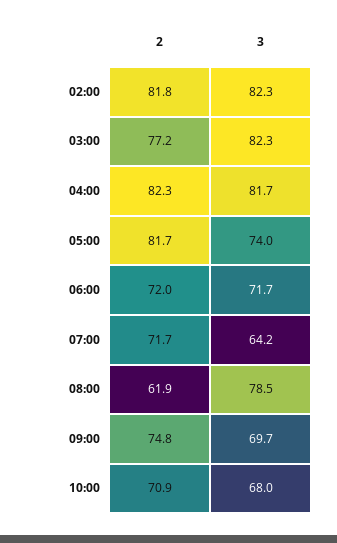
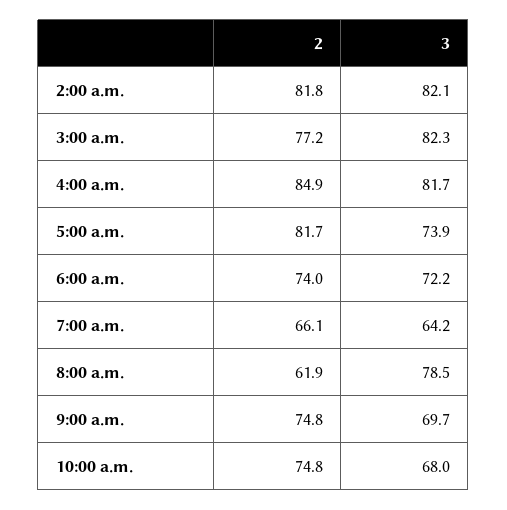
3, 02:00: 82.3 -> 82.1
2, 04:00: 82.3 -> 84.9
3, 05:00: 74 -> 73.9
2, 06:00: 72 -> 74
3, 06:00: 71.7 -> 72.2
2, 07:00: 71.7 -> 66.1
2, 10:00: 70.9 -> 74.8

